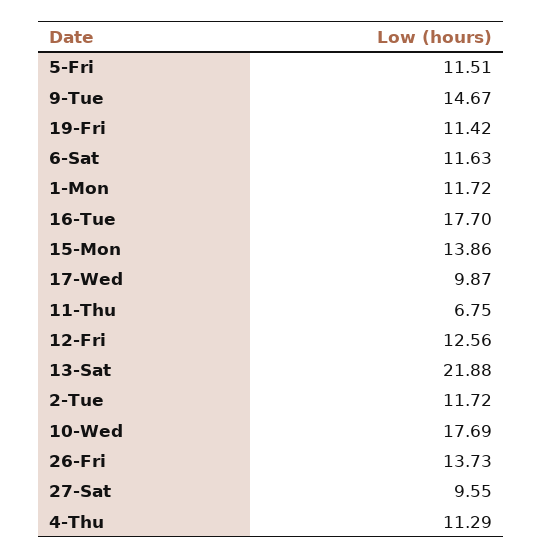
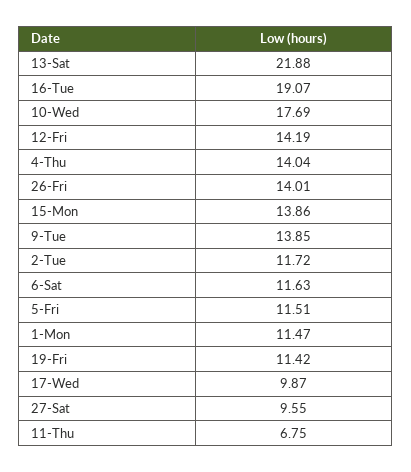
9-Tue: 14.67 -> 13.85
1-Mon: 11.72 -> 11.47
16-Tue: 17.7 -> 19.07
12-Fri: 12.56 -> 14.19
26-Fri: 13.73 -> 14.01
4-Thu: 11.29 -> 14.04

